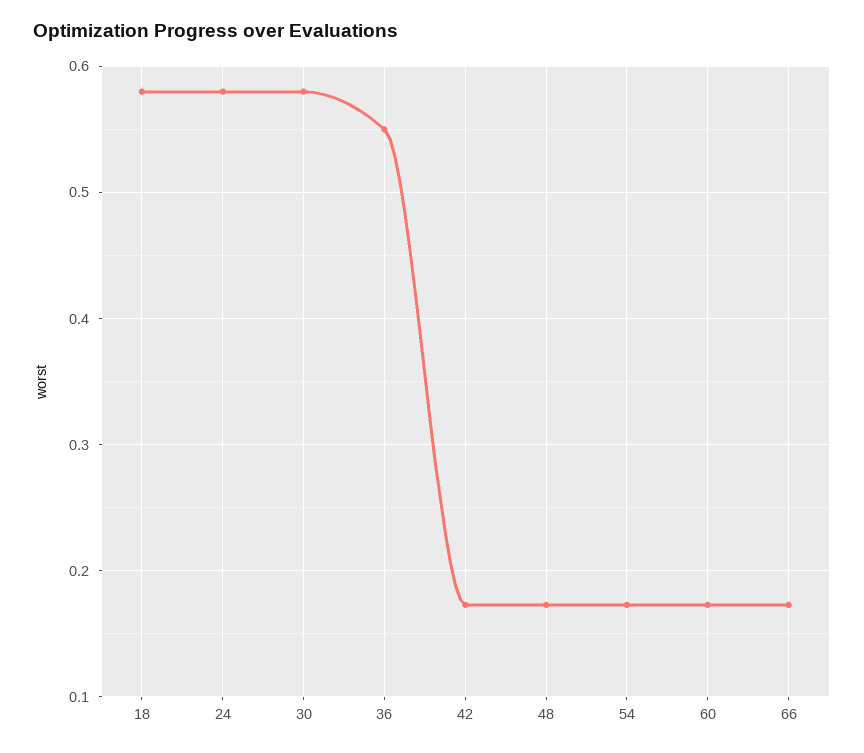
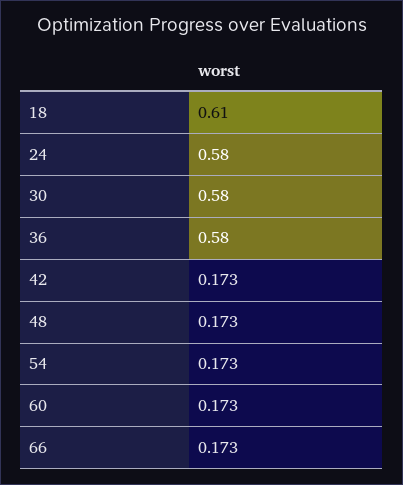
18: 0.58 -> 0.61
36: 0.55 -> 0.58

